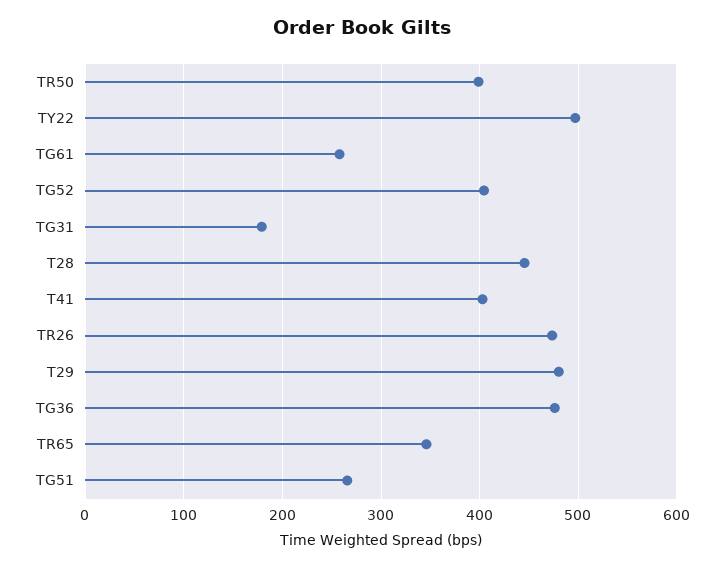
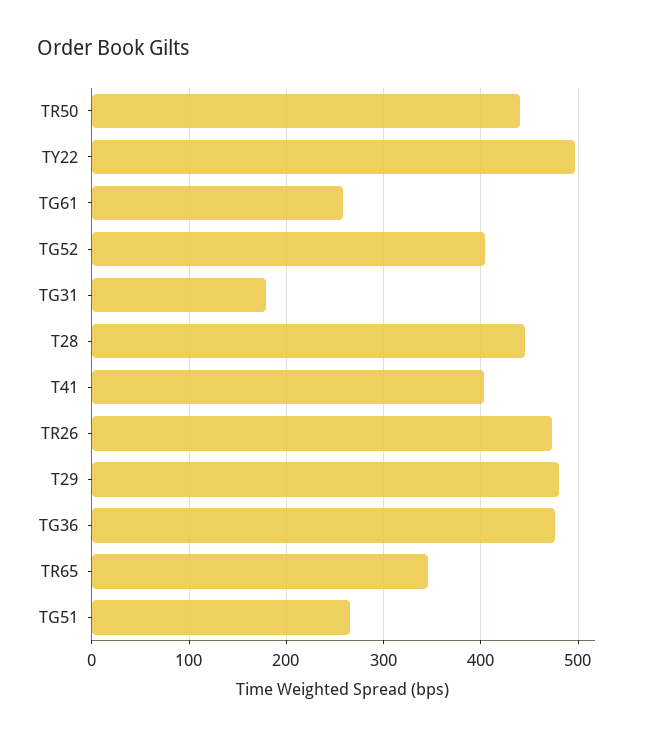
TR50: 400 -> 440

